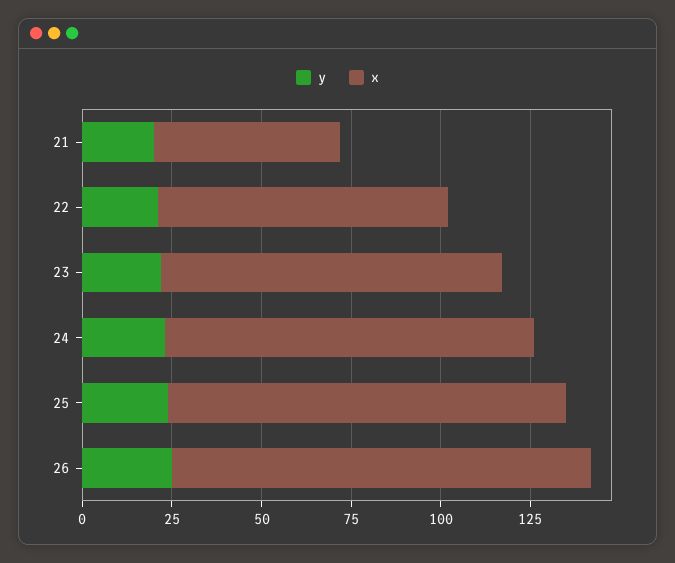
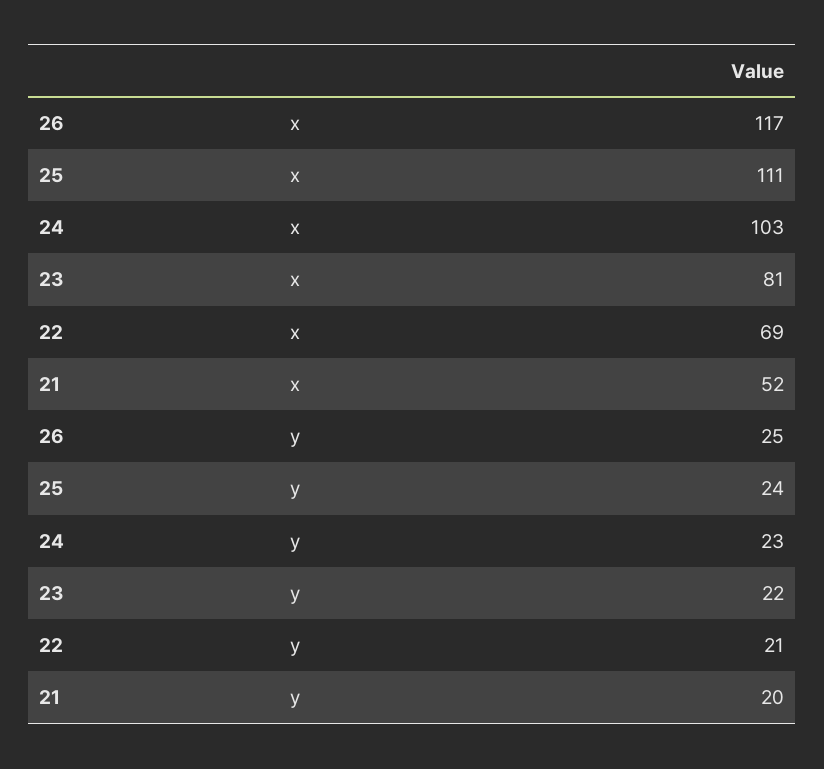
x, 22: 80 -> 69
x, 23: 95 -> 81

